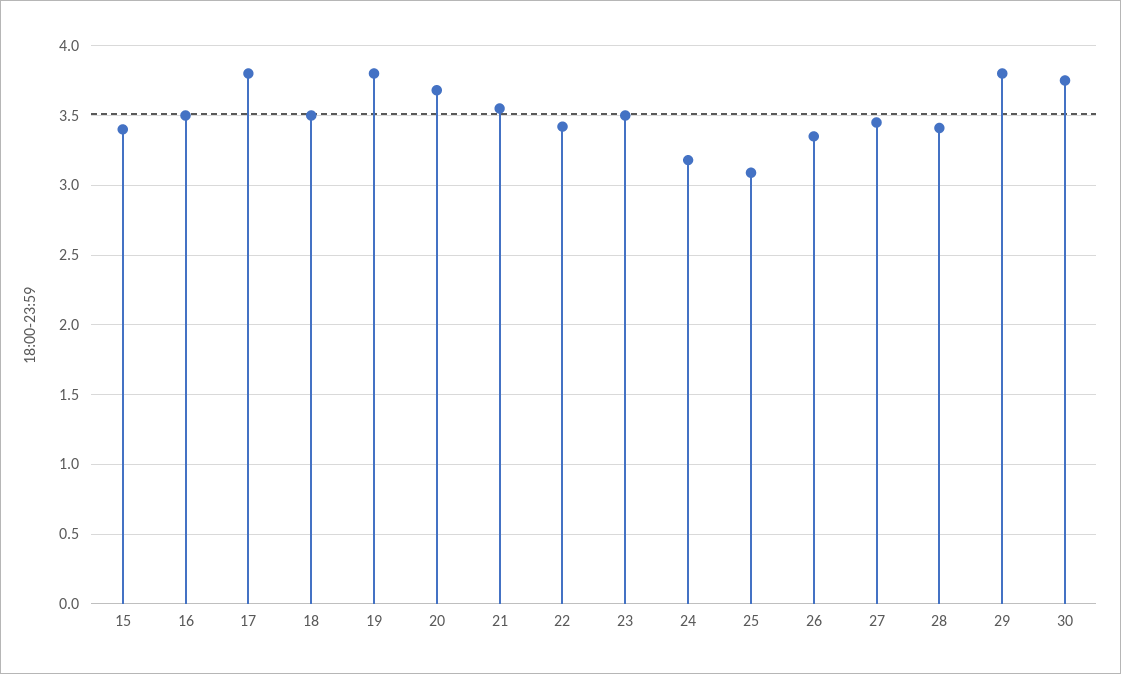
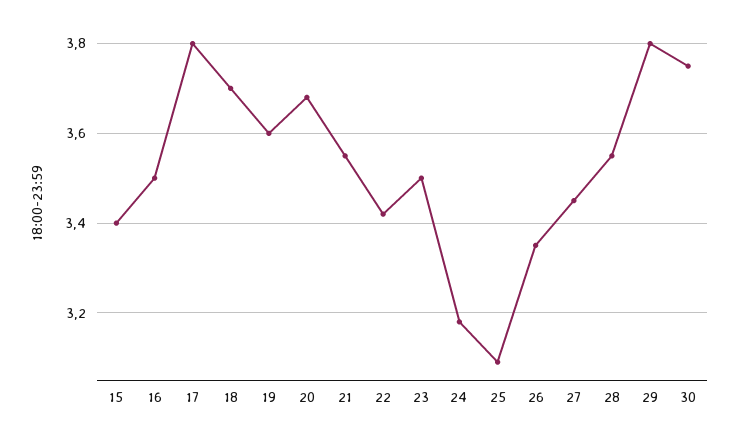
18: 3.5 -> 3.7
19: 3.8 -> 3.6
28: 3.4 -> 3.55

